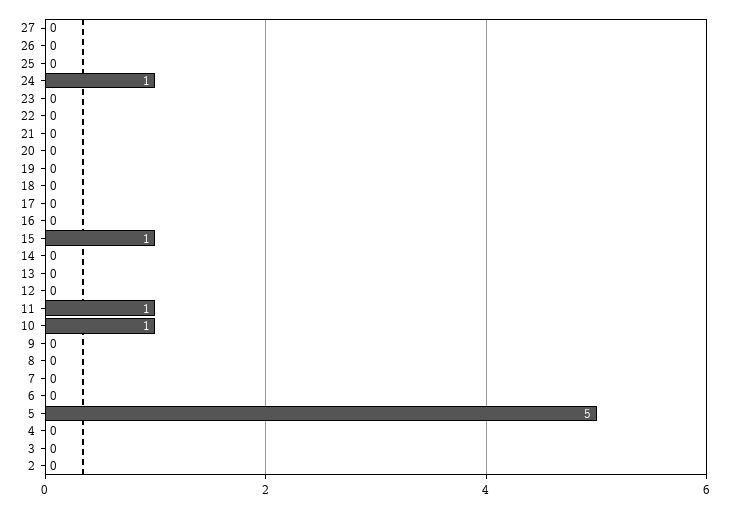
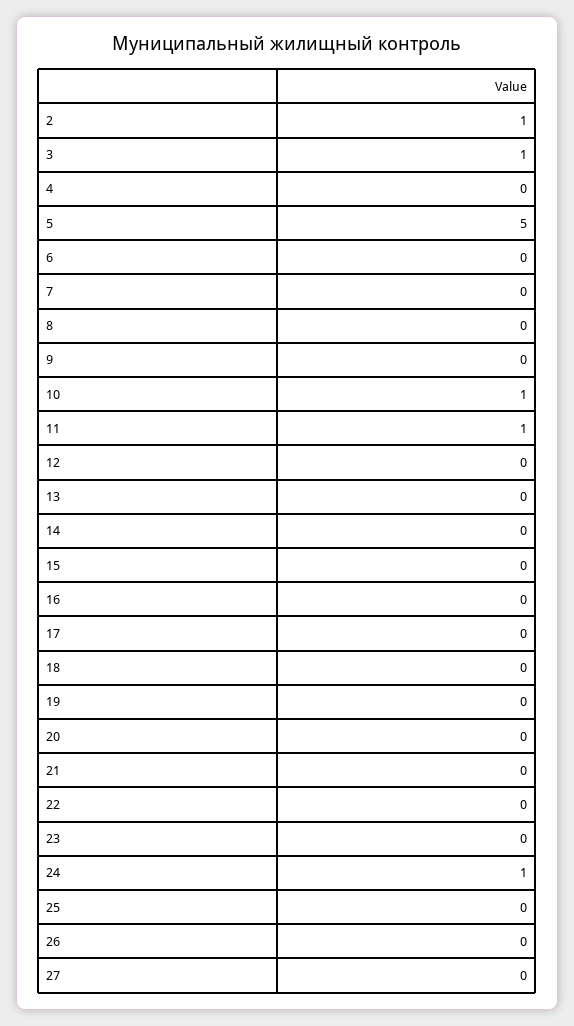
15: 1 -> 0
3: 0 -> 1
2: 0 -> 1

